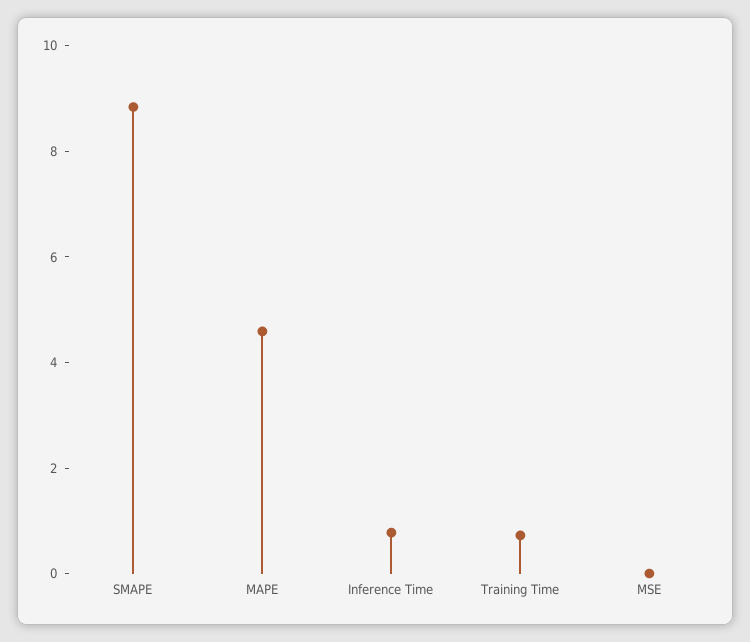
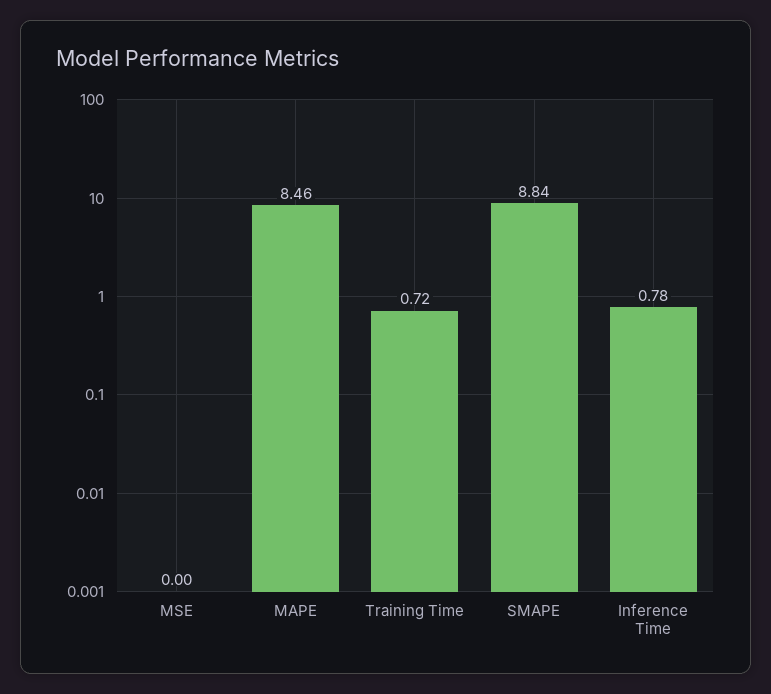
MAPE: 4.5 -> 8.46

